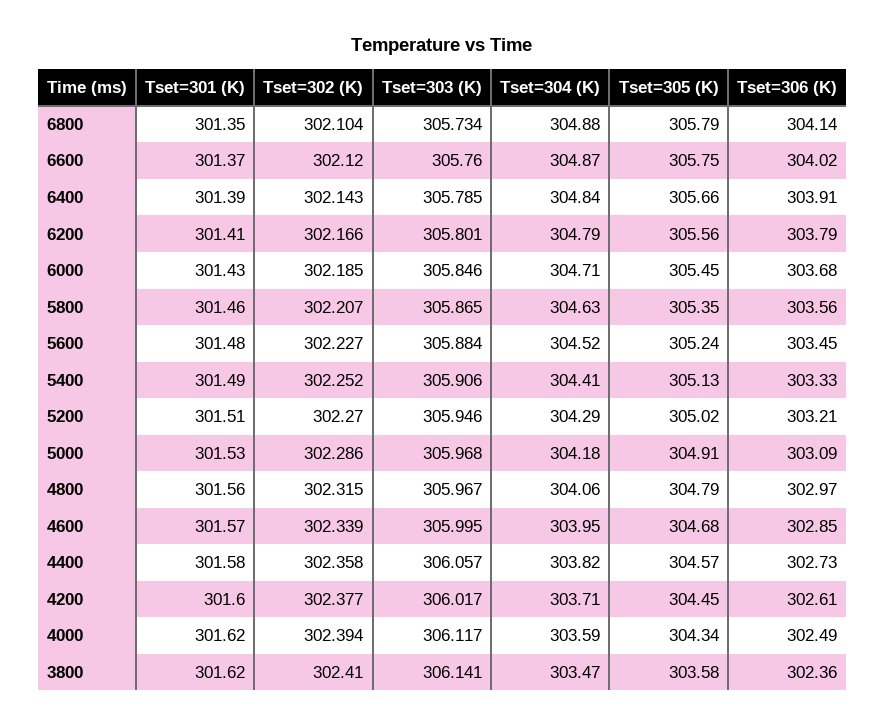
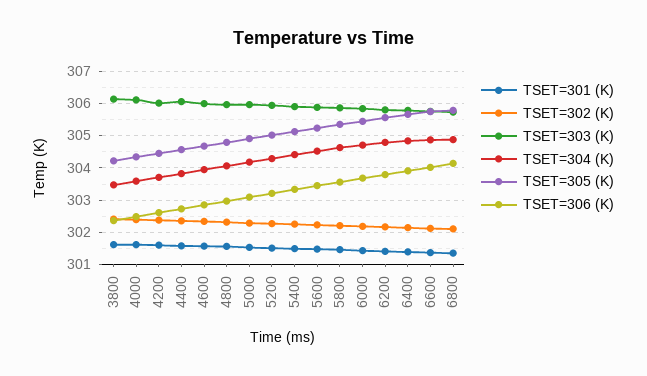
Tset=305 (K), 3800: 303.58 -> 304.2

